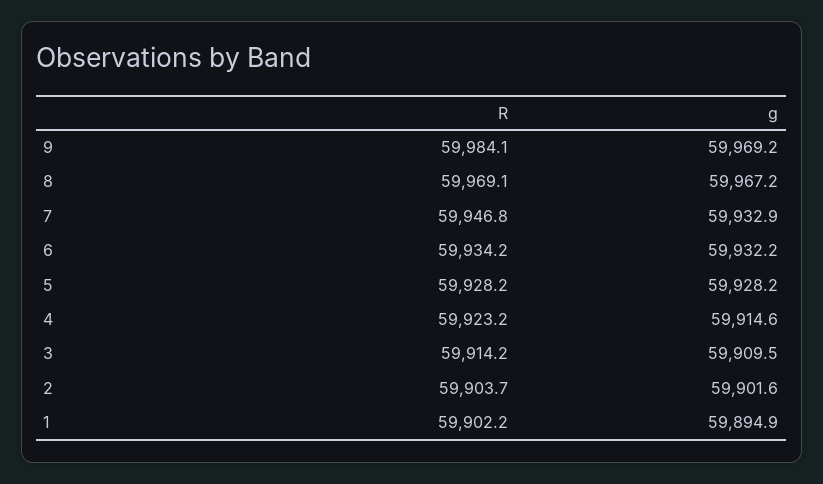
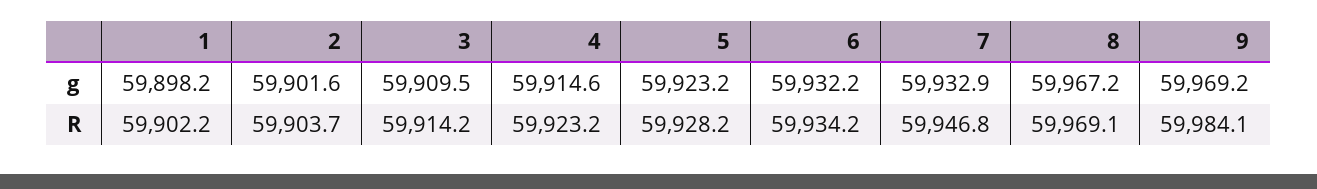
g, 5: 59928.2 -> 59923.2
g, 1: 59894.9 -> 59898.2

